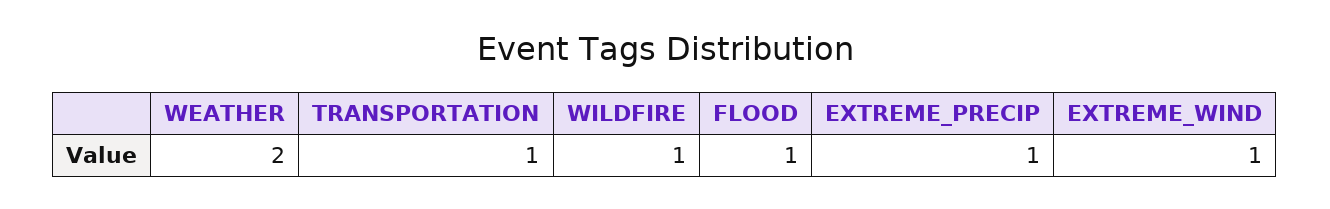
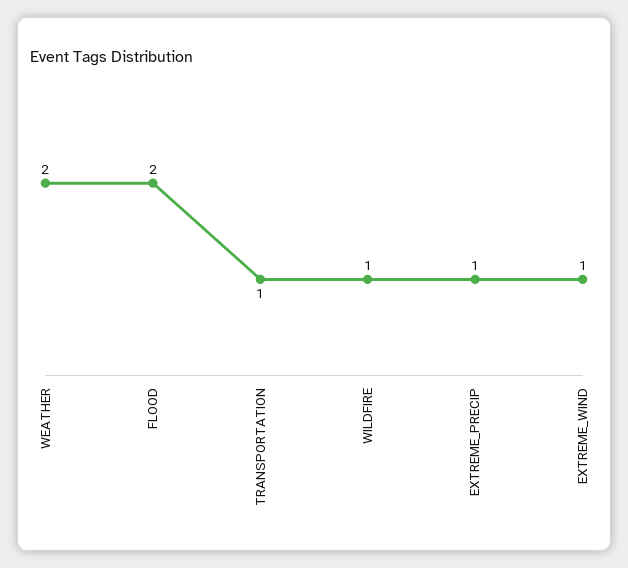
FLOOD: 1 -> 2

